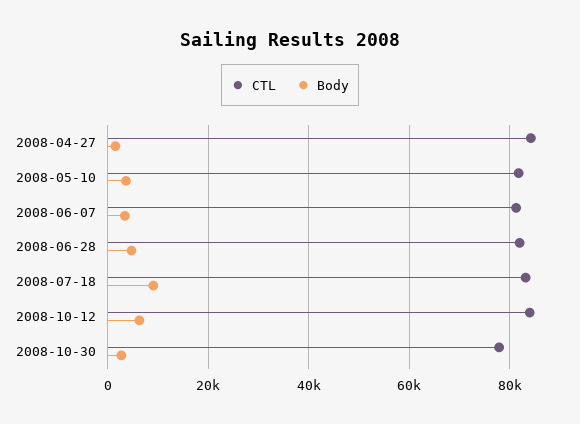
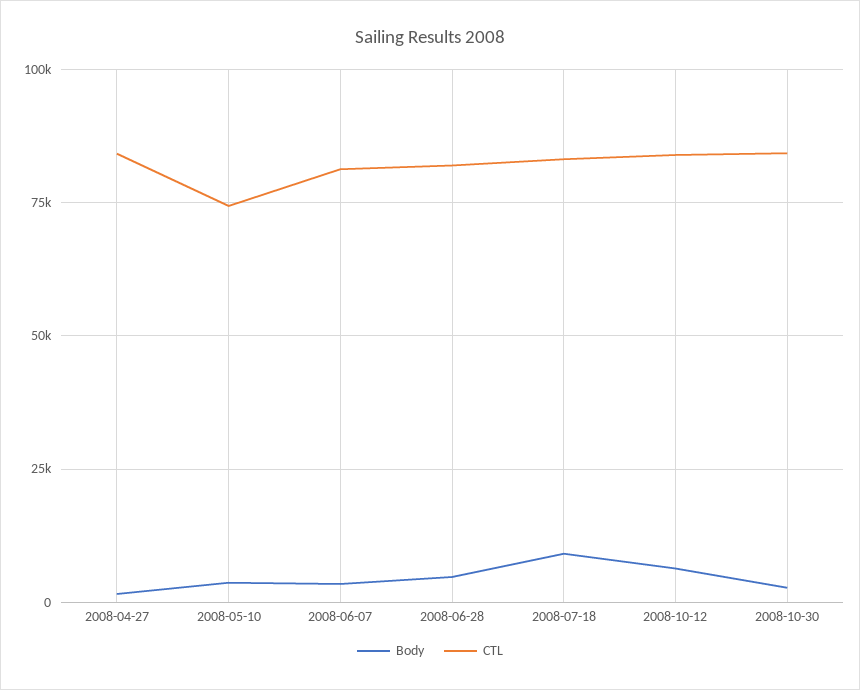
CTL, 2008-05-10: 82000 -> 75000
CTL, 2008-10-30: 78000 -> 85000

